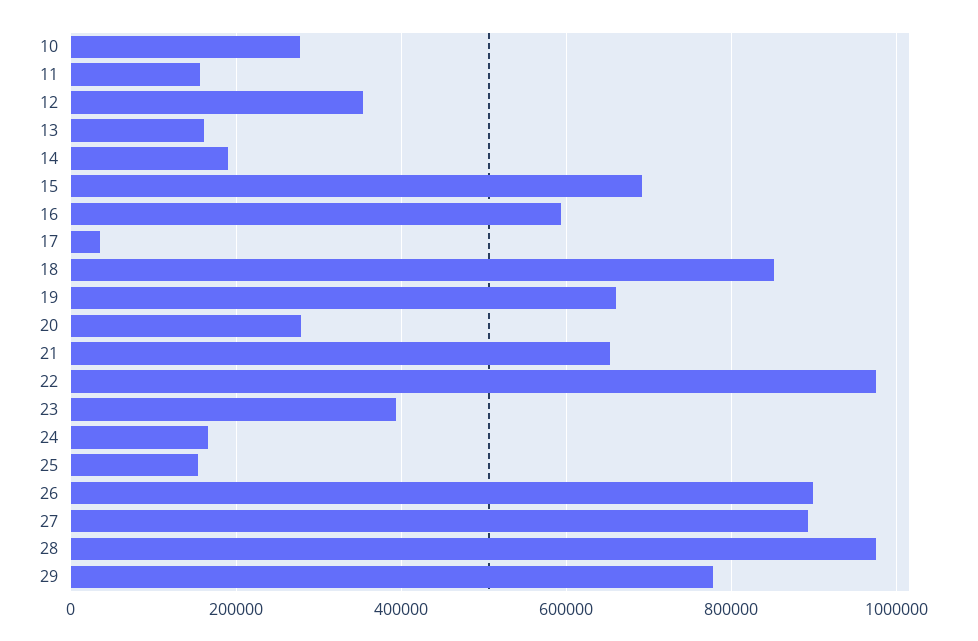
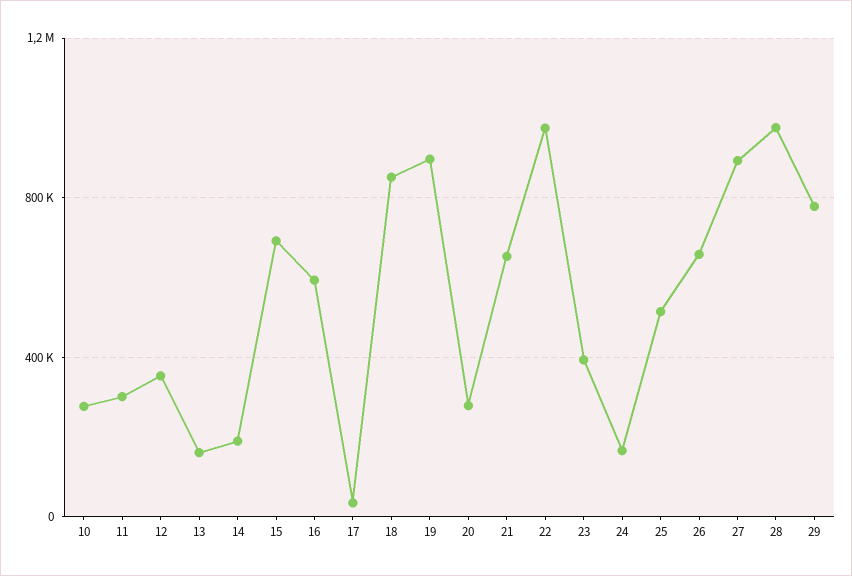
11: 160000 -> 300000
19: 660000 -> 900000
25: 160000 -> 500000
26: 900000 -> 650000

